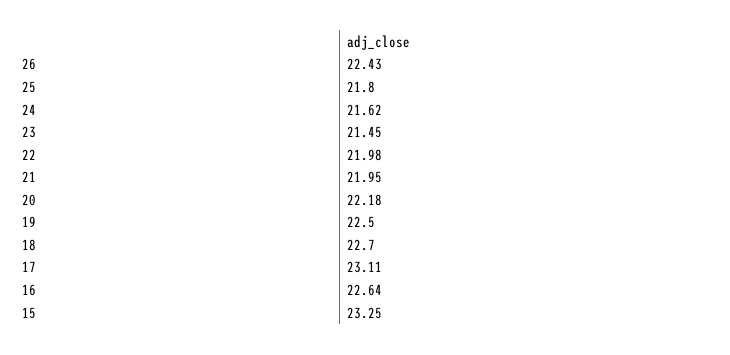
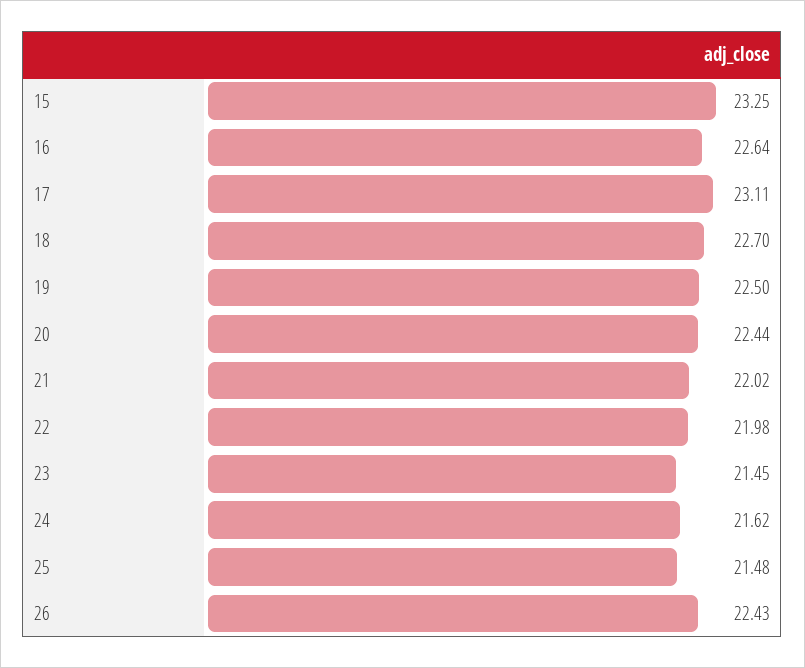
25: 21.8 -> 21.48
21: 21.95 -> 22.02
20: 22.18 -> 22.44

